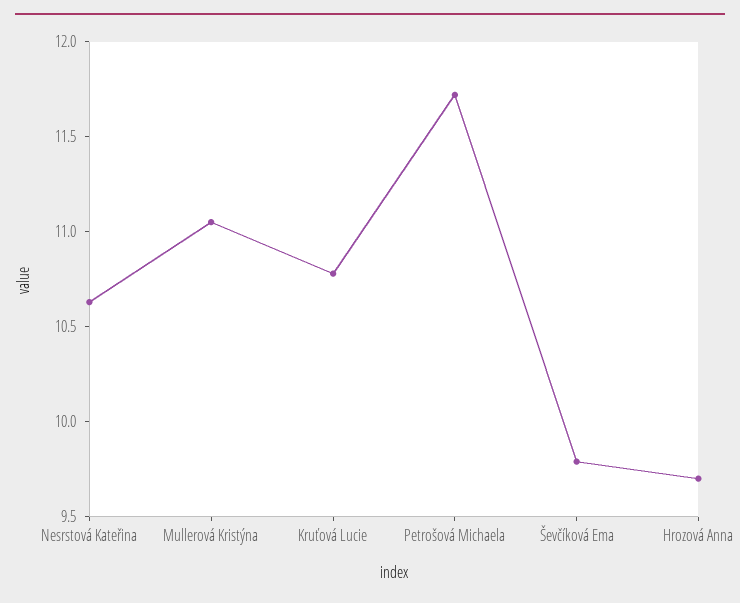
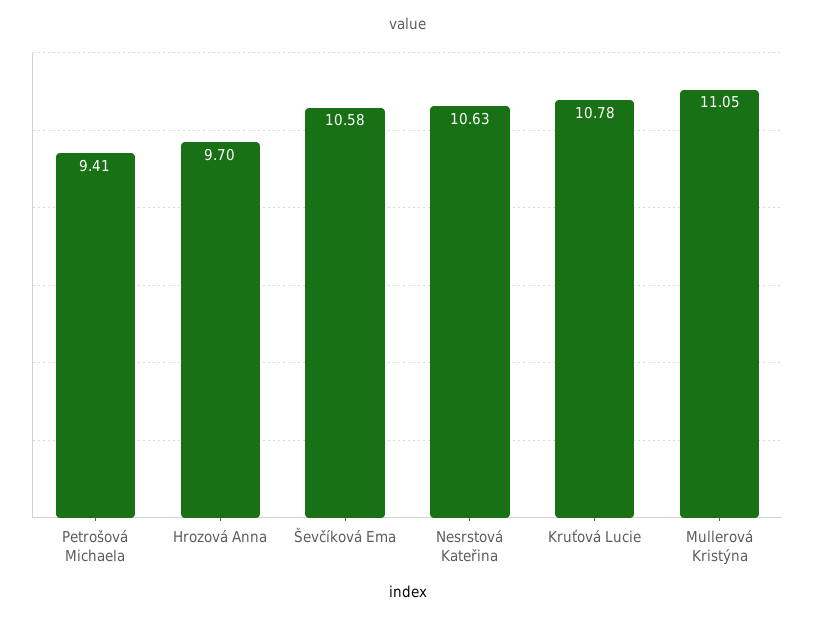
Petrošová Michaela: 11.7 -> 9.41
Ševčíková Ema: 9.8 -> 10.58

